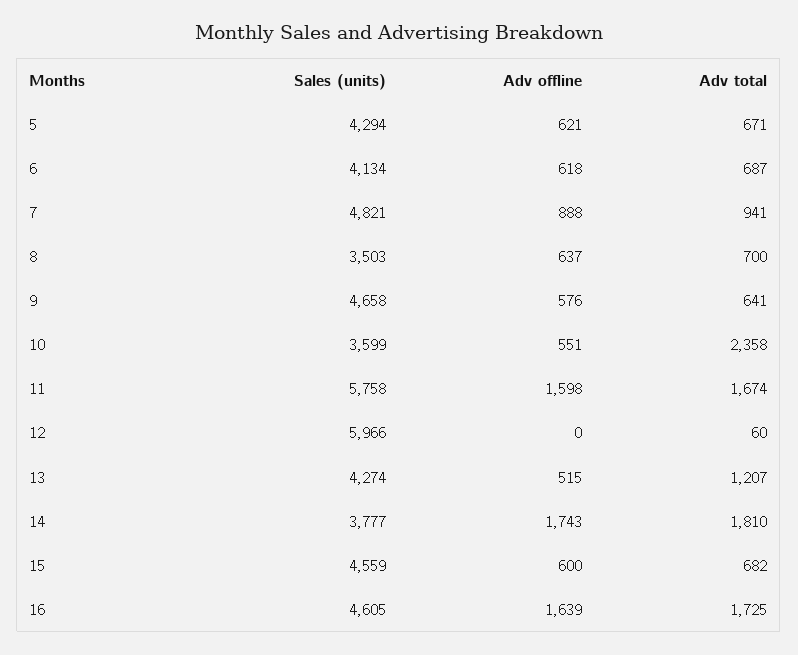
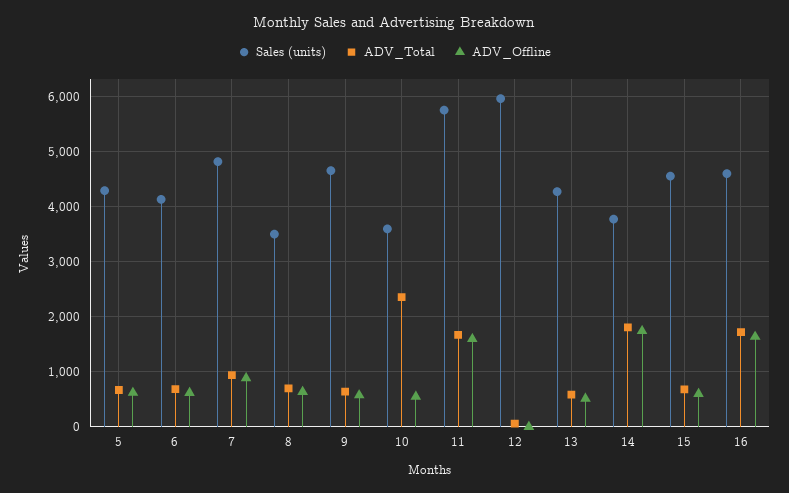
Adv total, 13: 1207 -> 600

